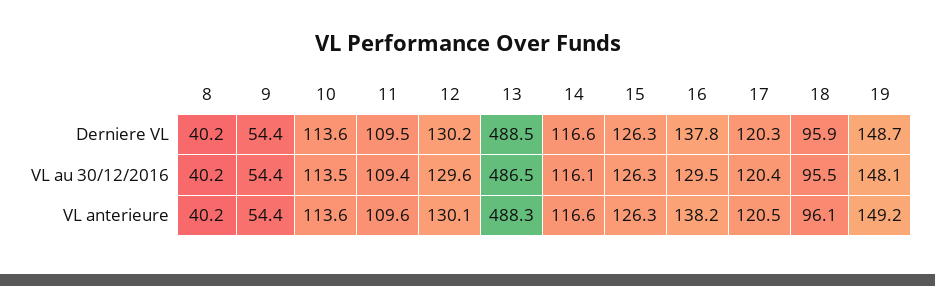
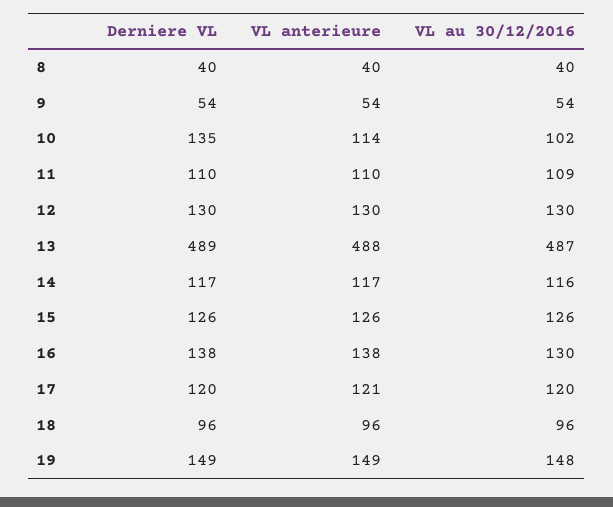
10, Derniere VL: 113.6 -> 135
10, VL au 30/12/2016: 113.5 -> 102

